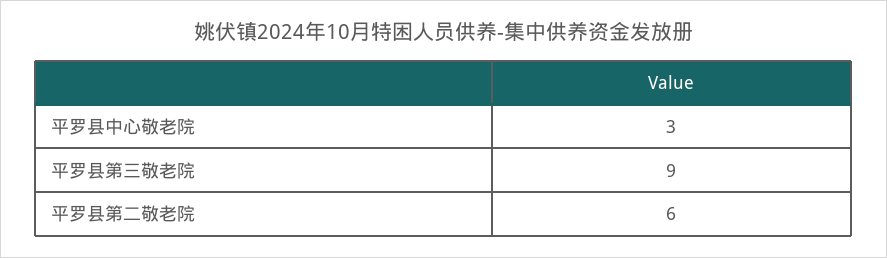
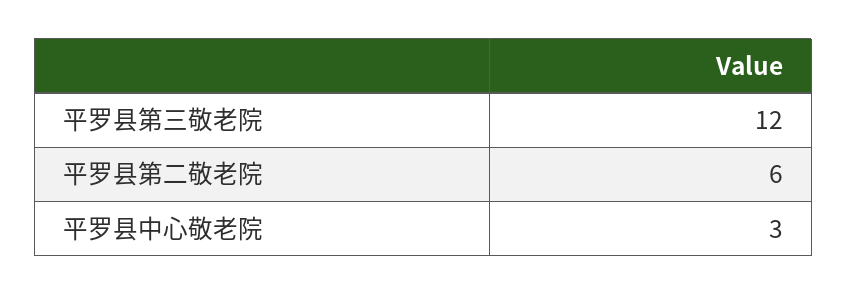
平罗县第三敬老院: 9 -> 12

